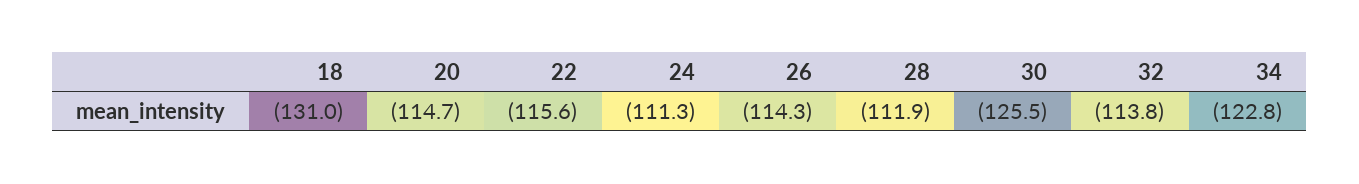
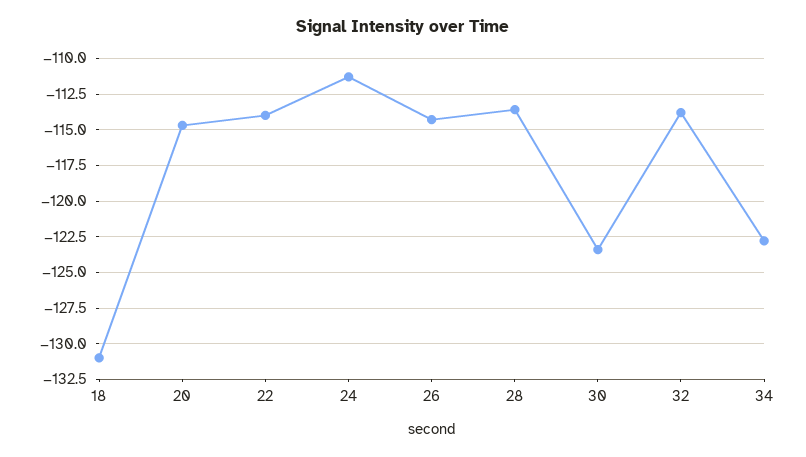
22: -115.6 -> -114
28: -111.9 -> -113.5
30: -125.5 -> -123.5

